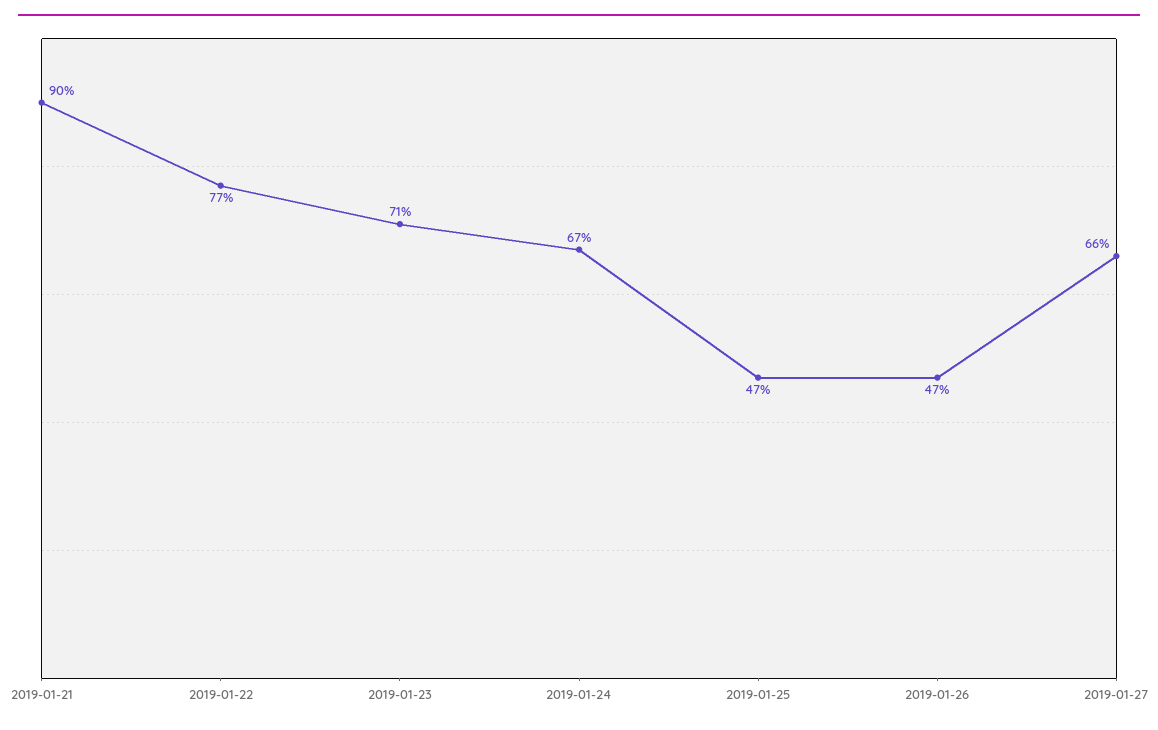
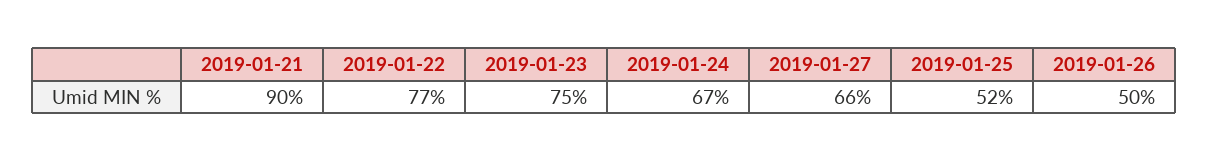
2019-01-23: 71 -> 75
2019-01-25: 47 -> 52
2019-01-26: 47 -> 50

